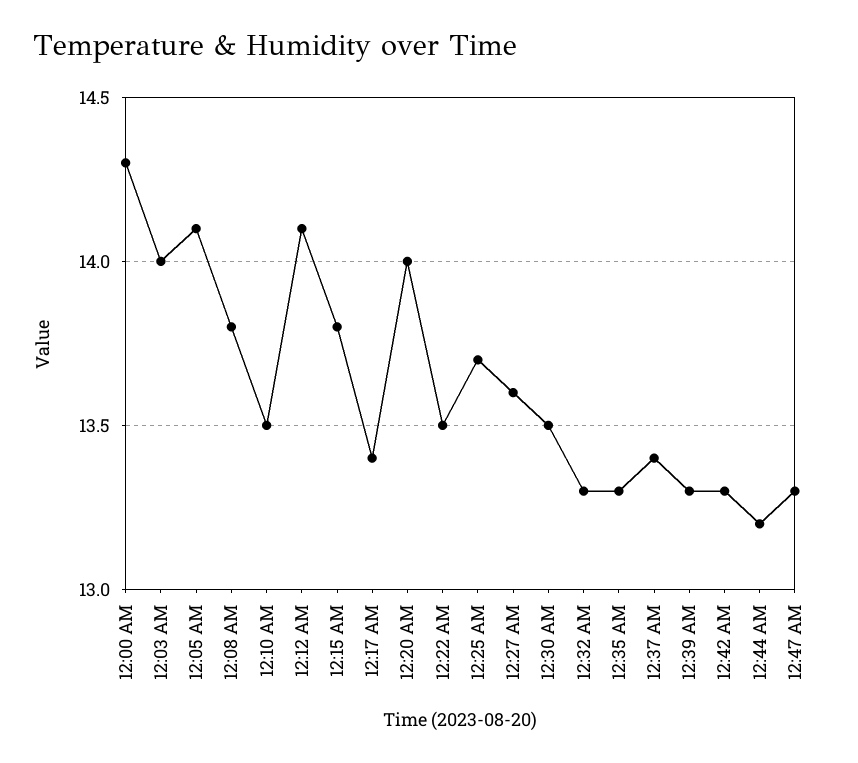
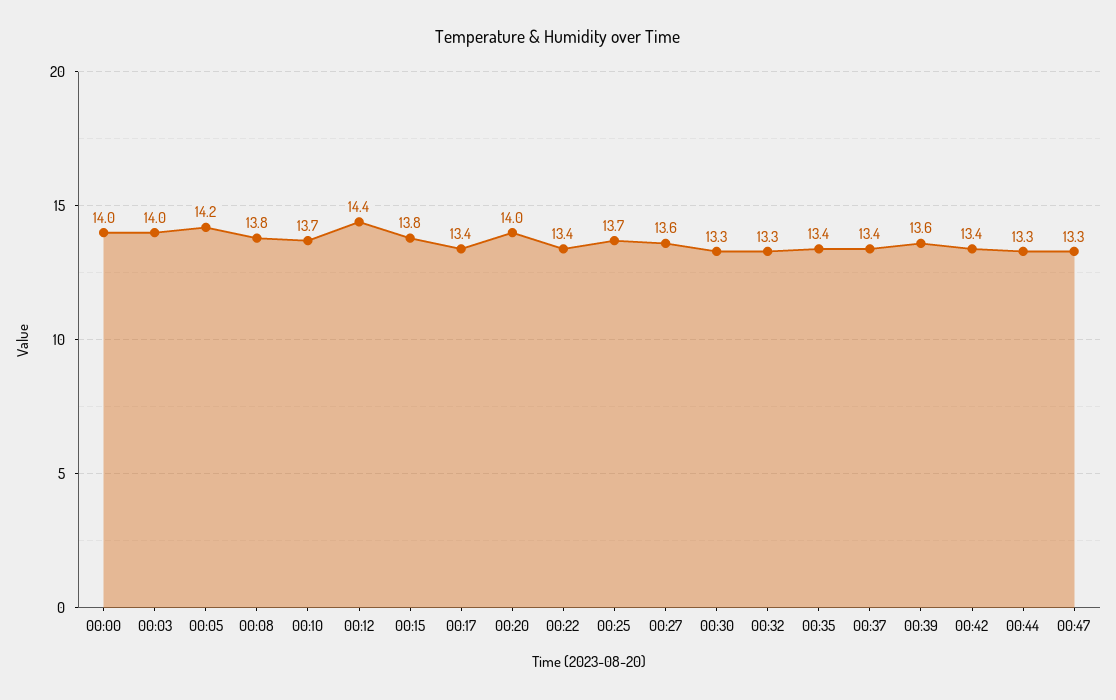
12:00 AM: 14.3 -> 14
12:05 AM: 14.1 -> 14.2
12:10 AM: 13.5 -> 13.7
12:12 AM: 14.1 -> 14.4
12:22 AM: 13.5 -> 13.4
12:30 AM: 13.5 -> 13.3
12:35 AM: 13.3 -> 13.4
12:39 AM: 13.3 -> 13.6
12:42 AM: 13.3 -> 13.4
12:44 AM: 13.2 -> 13.3

